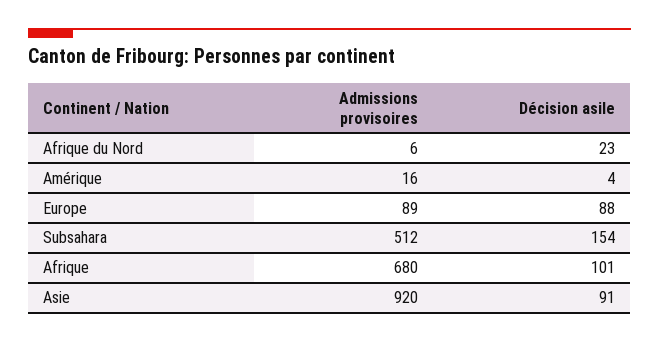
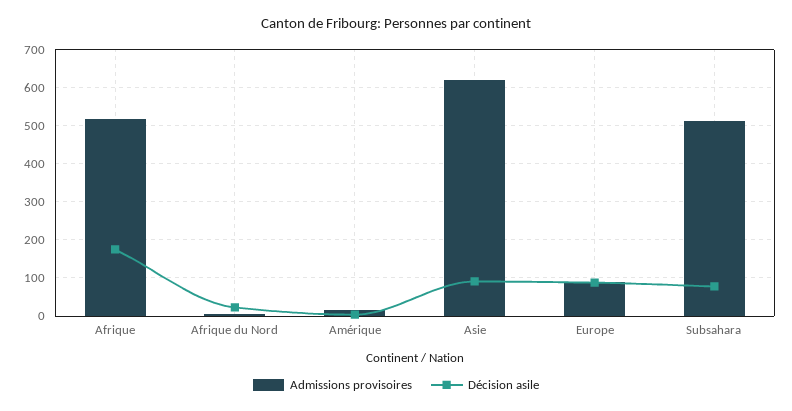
Décision asile, Subsahara: 154 -> 80
Admissions provisoires, Afrique: 680 -> 520
Décision asile, Afrique: 101 -> 180
Admissions provisoires, Asie: 920 -> 620

